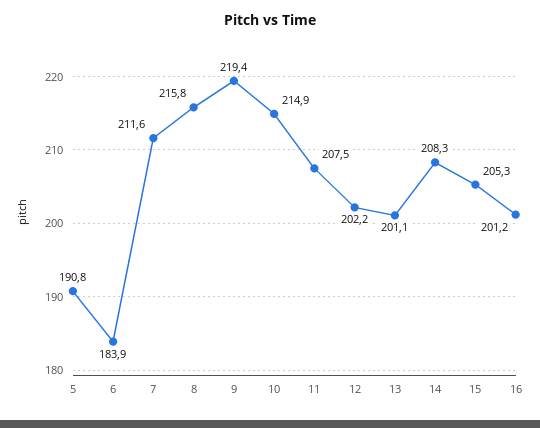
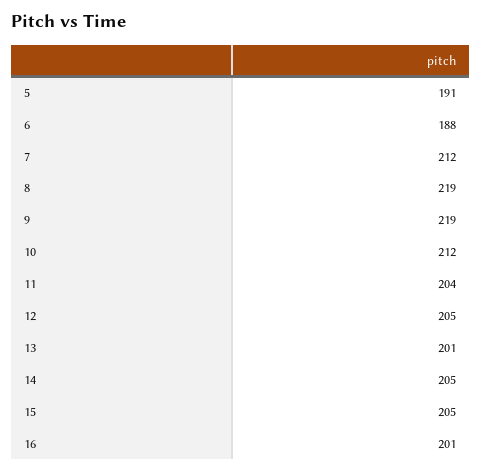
6: 183.9 -> 188
8: 215.8 -> 219
10: 214.9 -> 212
11: 207.5 -> 204
12: 202.2 -> 205
14: 208.3 -> 205

